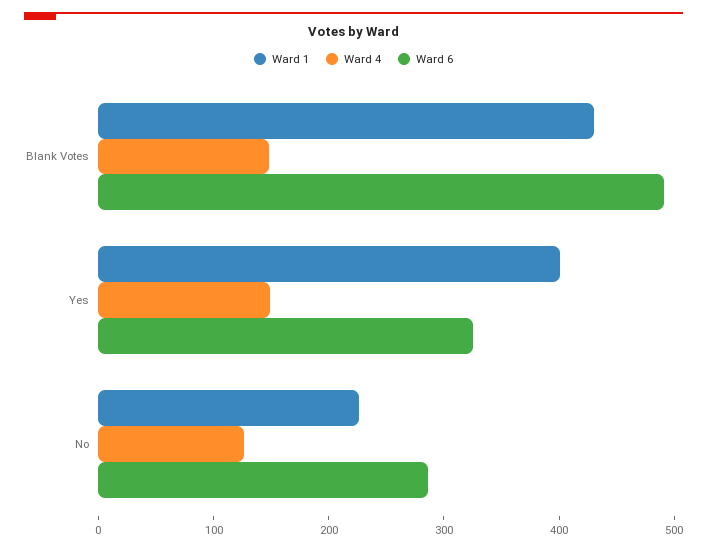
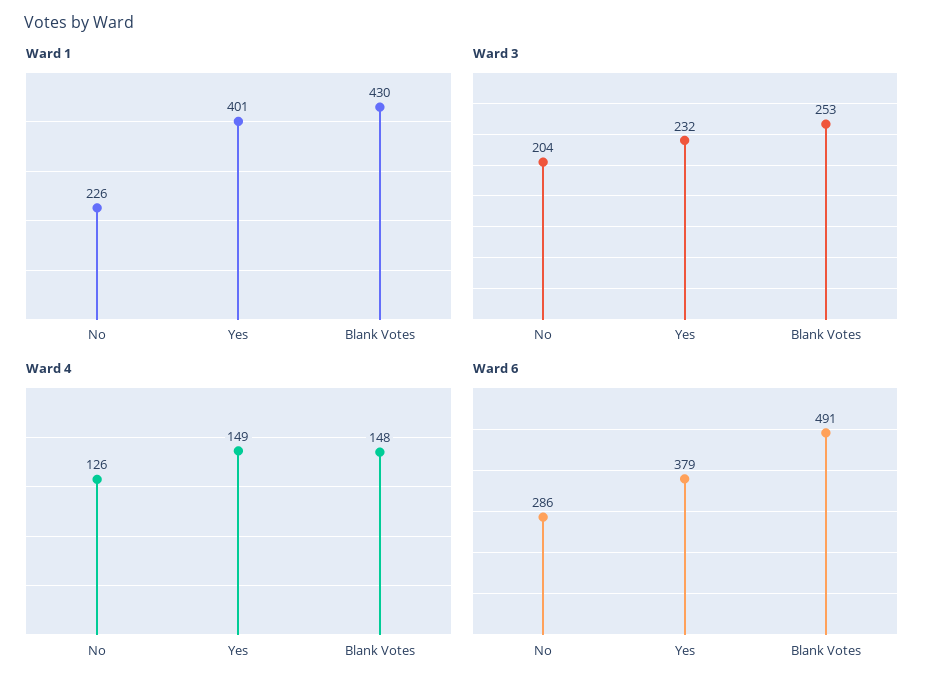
Ward 6, Yes: 320 -> 379
Ward 3, No: none -> 204
Ward 3, Yes: none -> 232
Ward 3, Blank Votes: none -> 253

